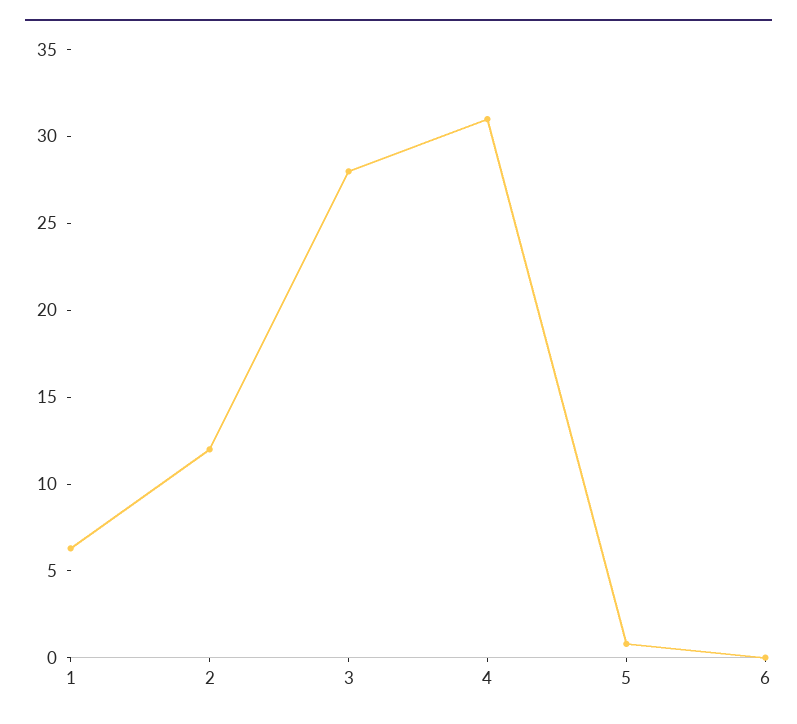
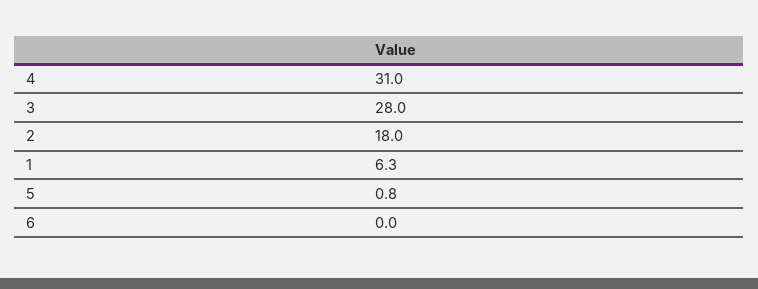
2: 12 -> 18

